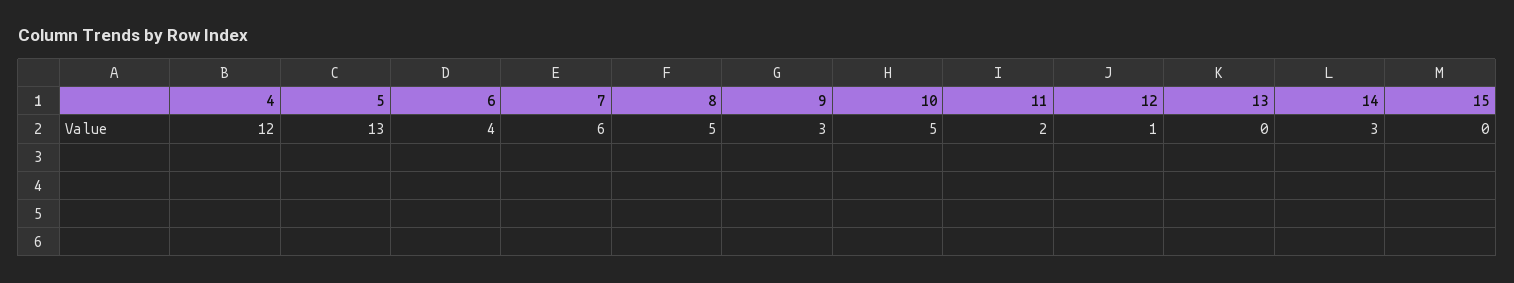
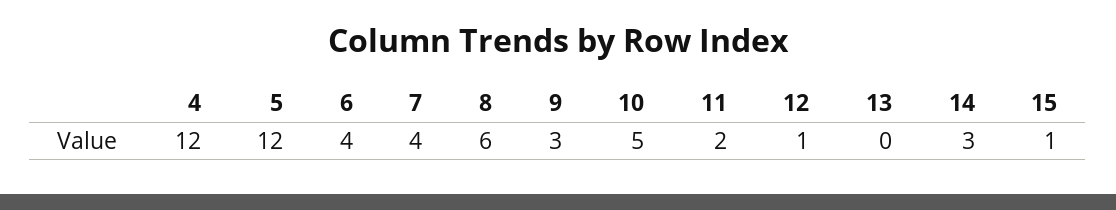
5: 13 -> 12
7: 6 -> 4
8: 5 -> 6
15: 0 -> 1

